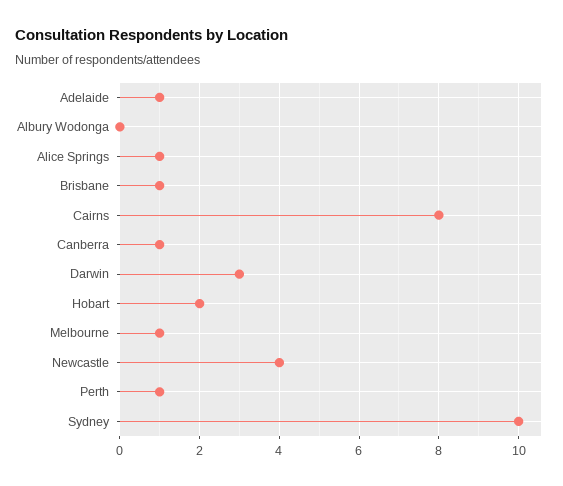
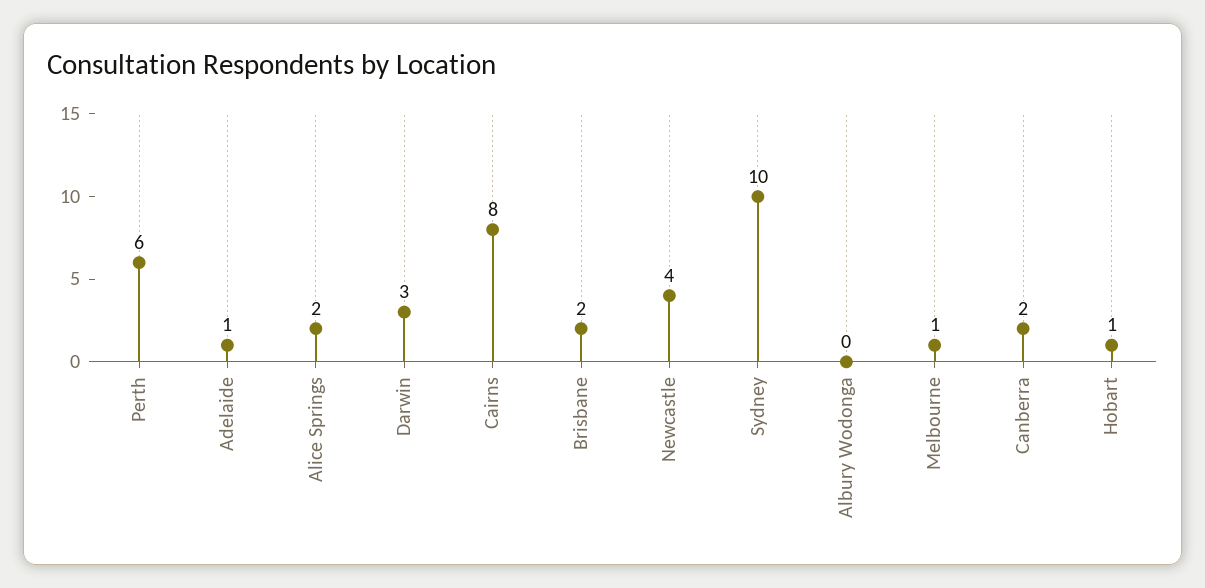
Alice Springs: 1 -> 2
Brisbane: 1 -> 2
Canberra: 1 -> 2
Hobart: 2 -> 1
Perth: 1 -> 6

